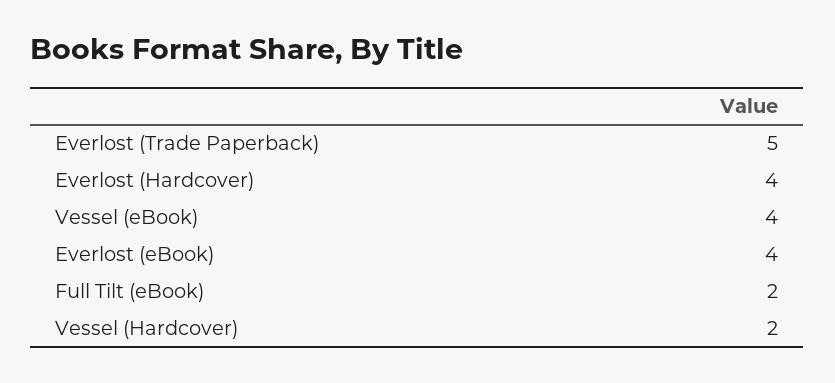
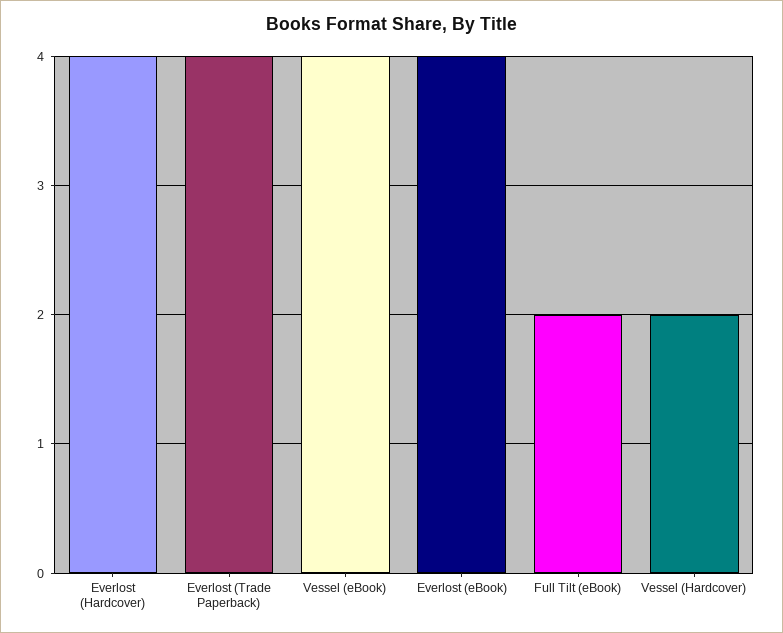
Everlost (Trade Paperback): 5 -> 4

